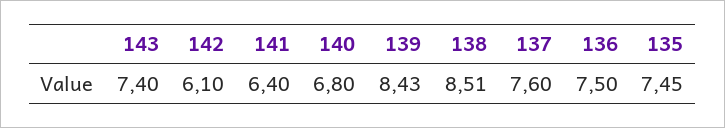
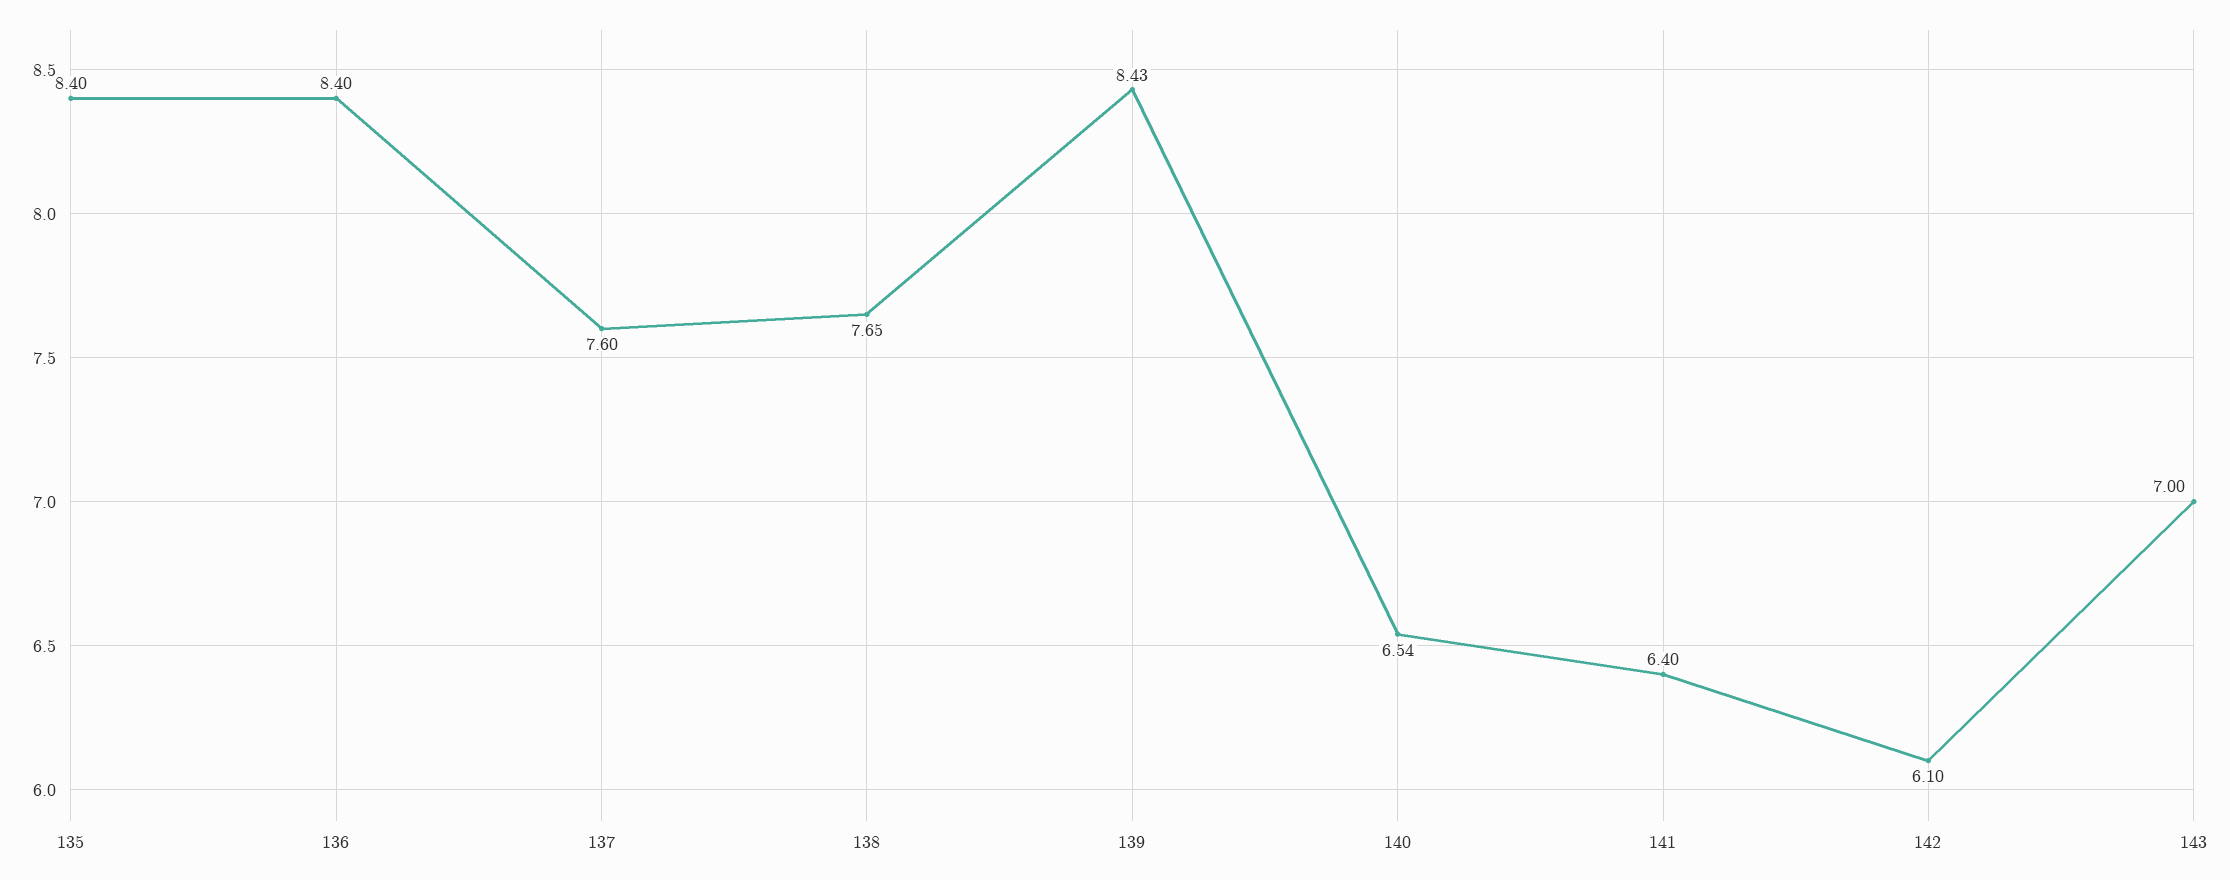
143: 7.4 -> 7
140: 6.8 -> 6.54
138: 8.51 -> 7.65
136: 7.5 -> 8.4
135: 7.45 -> 8.4

